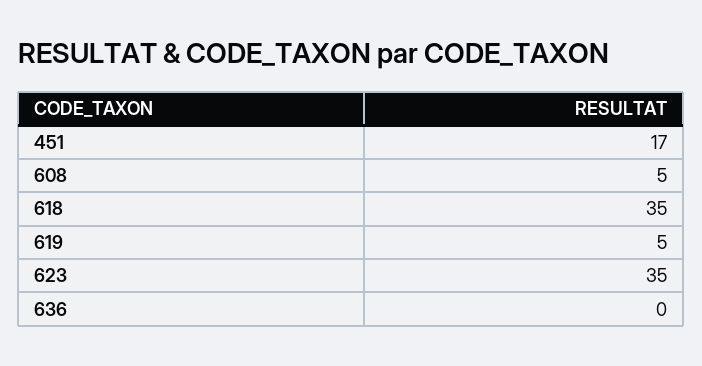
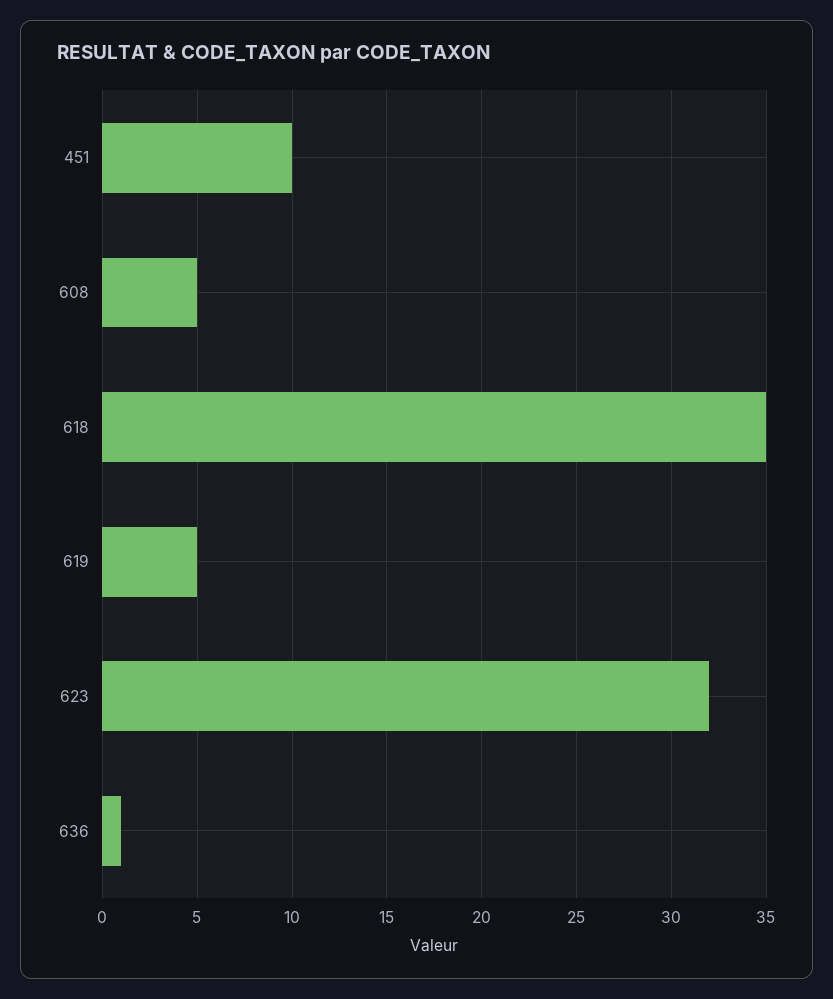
451: 17 -> 10
623: 35 -> 32
636: 0 -> 1

